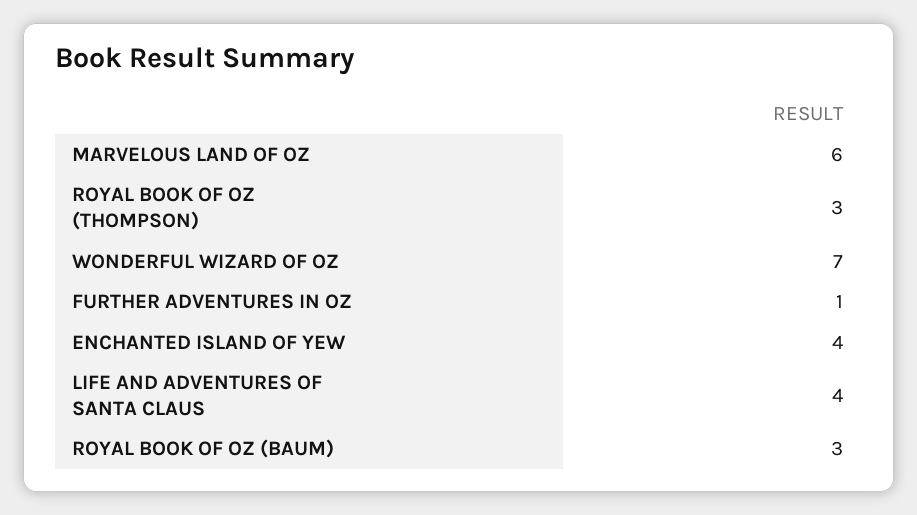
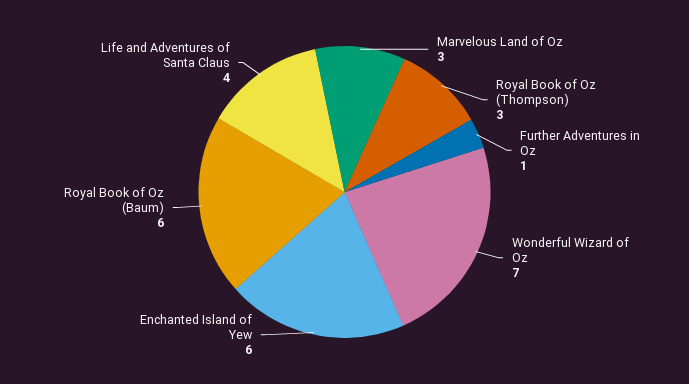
MARVELOUS LAND OF OZ: 6 -> 3
ENCHANTED ISLAND OF YEW: 4 -> 6
ROYAL BOOK OF OZ (BAUM): 3 -> 6

